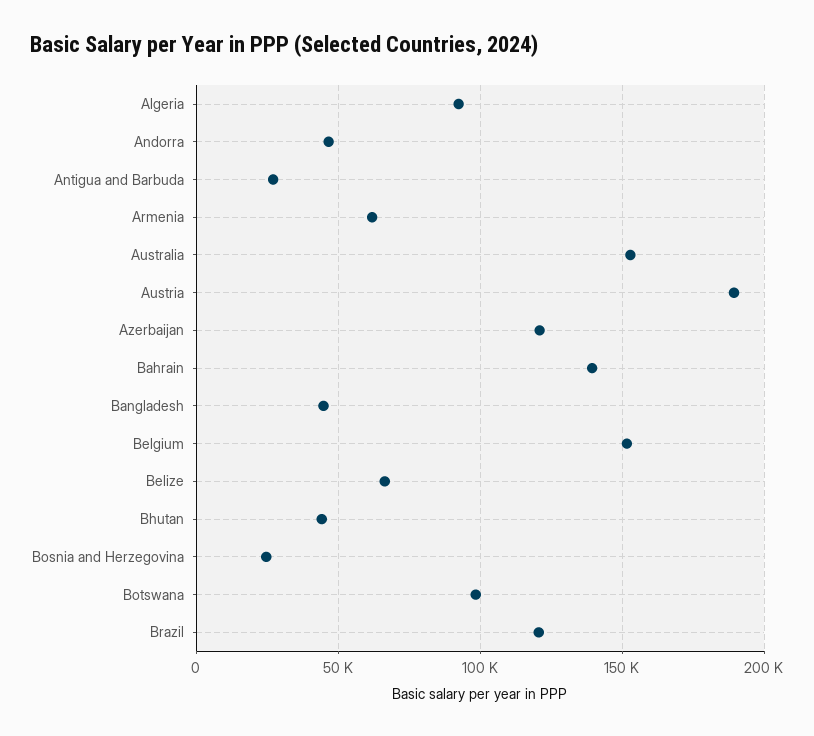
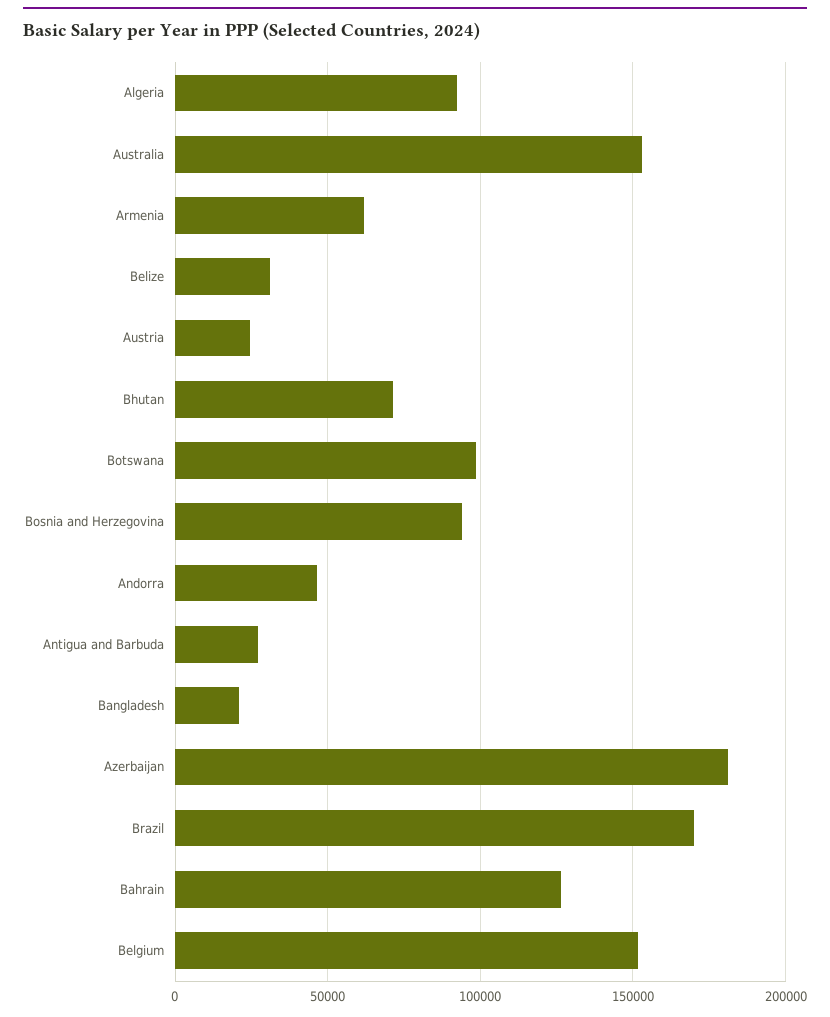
Austria: 190000 -> 25000
Azerbaijan: 120000 -> 180000
Bahrain: 140000 -> 125000
Bangladesh: 45000 -> 20000
Belize: 65000 -> 30000
Bhutan: 45000 -> 70000
Bosnia and Herzegovina: 25000 -> 95000
Brazil: 120000 -> 170000

